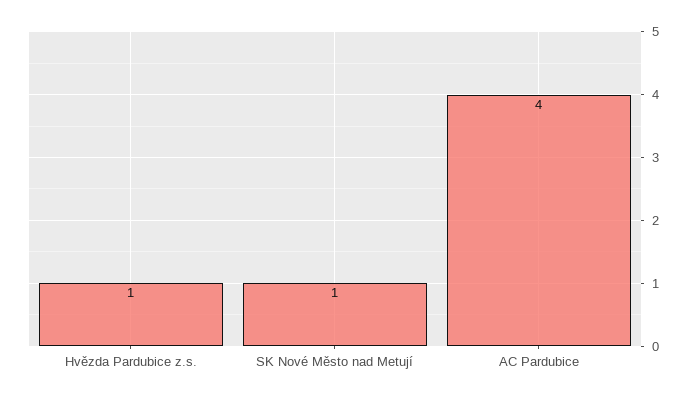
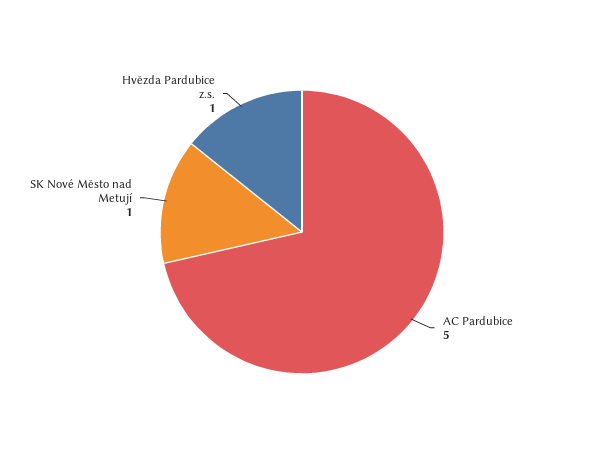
AC Pardubice: 4 -> 5

